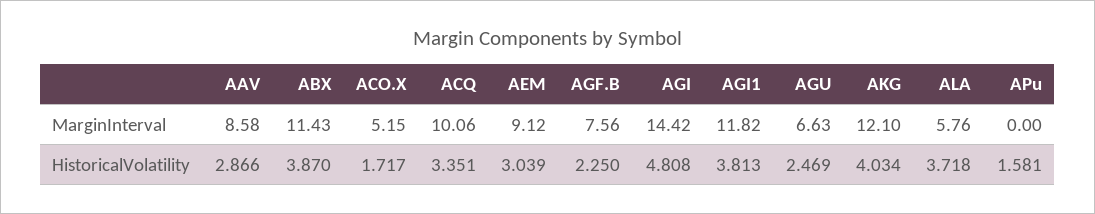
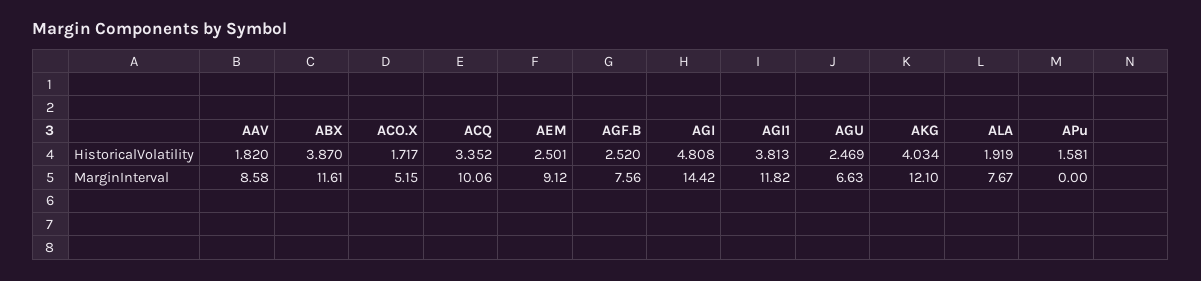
ABX, MarginInterval: 11.43 -> 11.61
ALA, MarginInterval: 5.76 -> 7.67
AAV, HistoricalVolatility: 2.866 -> 1.82
ACQ, HistoricalVolatility: 3.351 -> 3.352
AEM, HistoricalVolatility: 3.039 -> 2.501
AGF.B, HistoricalVolatility: 2.25 -> 2.52
ALA, HistoricalVolatility: 3.718 -> 1.919

